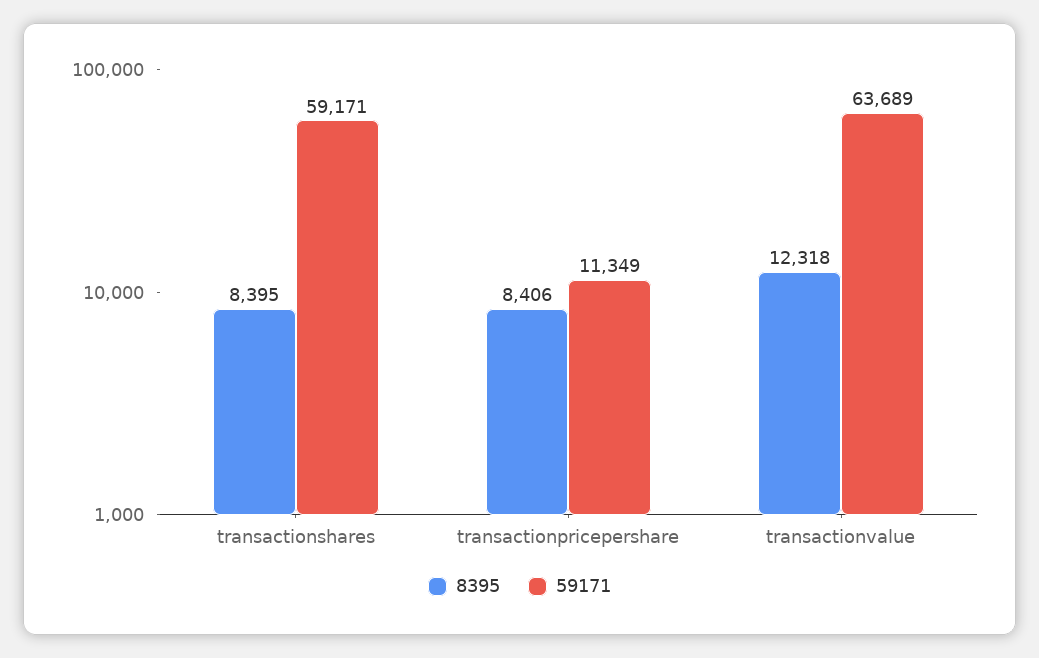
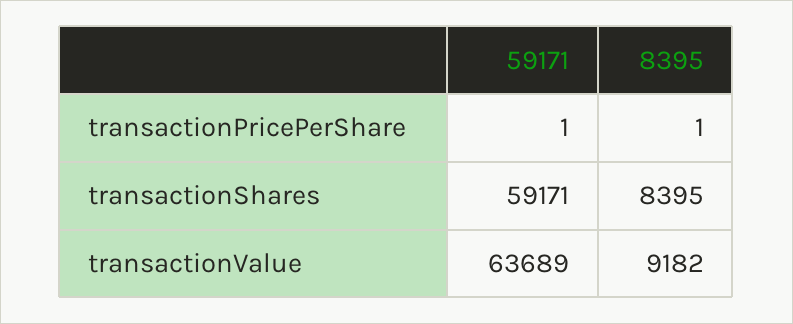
8395, transactionpricepershare: 8406 -> 1
59171, transactionpricepershare: 11349 -> 1
8395, transactionvalue: 12318 -> 9182

